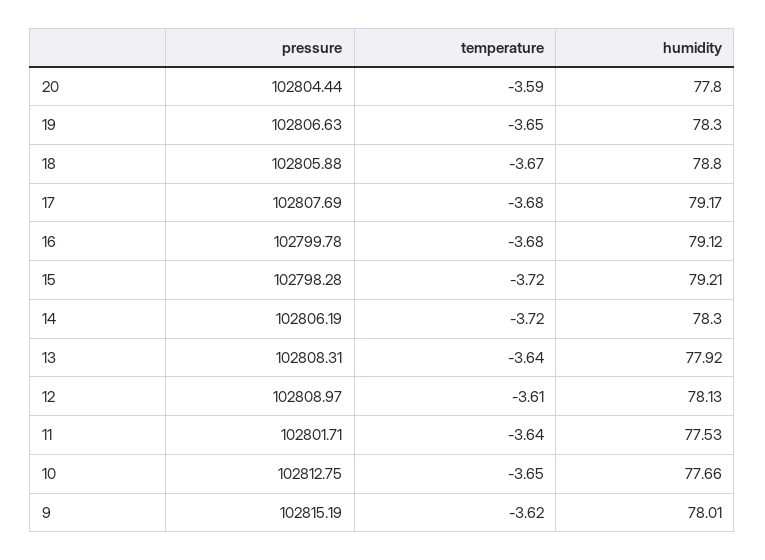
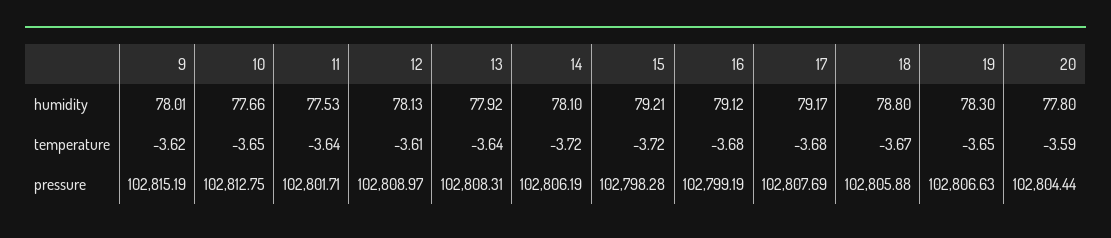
pressure, 16: 102799.78 -> 102799.19
humidity, 14: 78.3 -> 78.1

